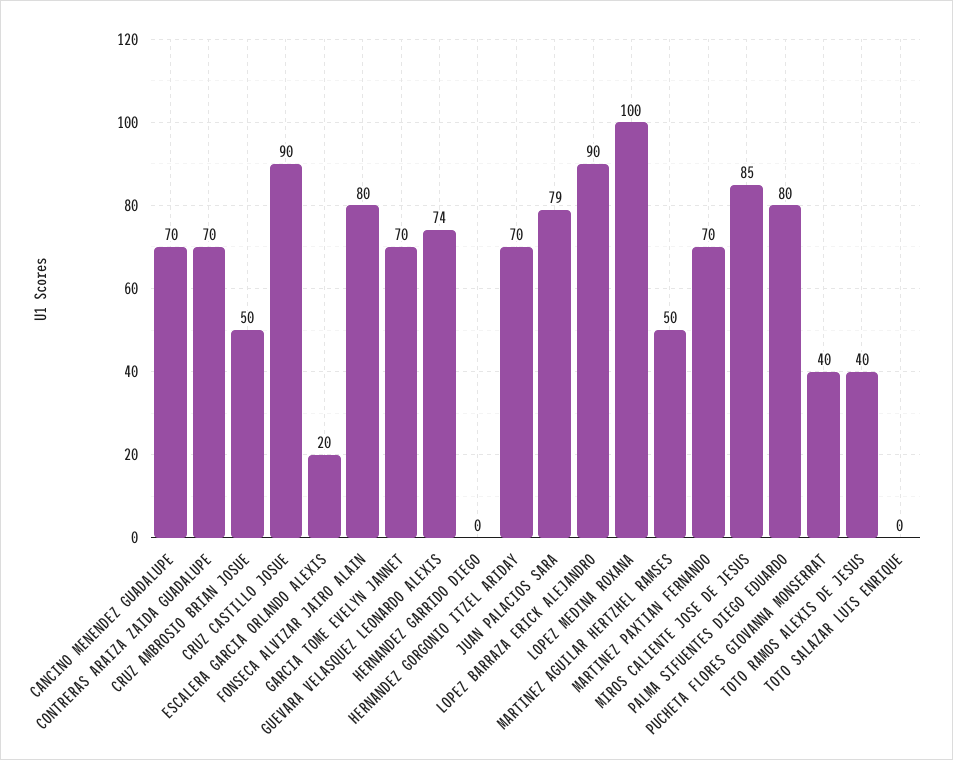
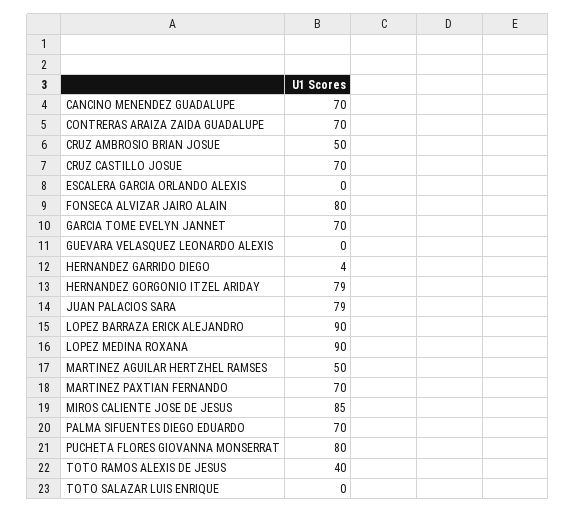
CRUZ CASTILLO JOSUE: 90 -> 70
ESCALERA GARCIA ORLANDO ALEXIS: 20 -> 0
GUEVARA VELASQUEZ LEONARDO ALEXIS: 74 -> 0
HERNANDEZ GARRIDO DIEGO: 0 -> 4
HERNANDEZ GORGONIO ITZEL ARIDAY: 70 -> 79
LOPEZ MEDINA ROXANA: 100 -> 90
PALMA SIFUENTES DIEGO EDUARDO: 80 -> 70
PUCHETA FLORES GIOVANNA MONSERRAT: 40 -> 80

